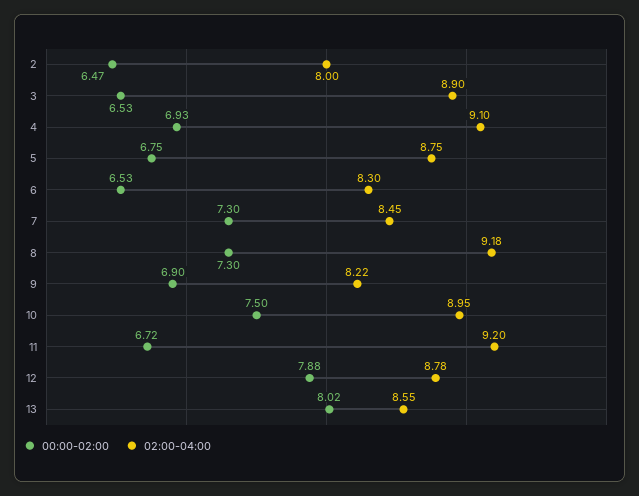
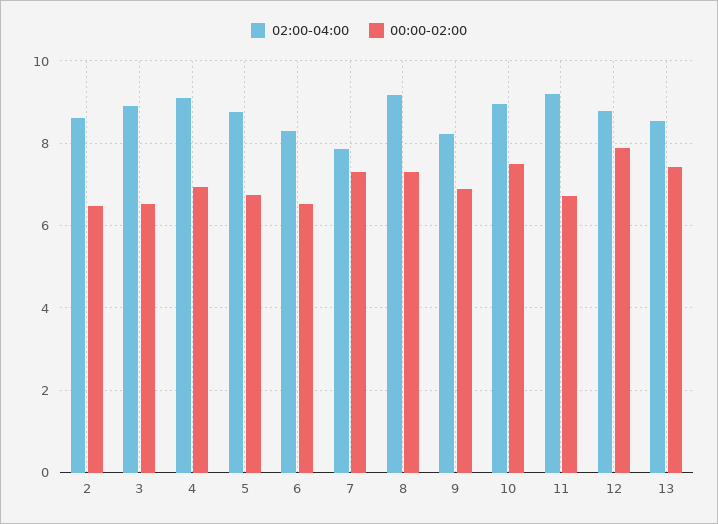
02:00-04:00, 2: 8 -> 8.6
02:00-04:00, 7: 8.45 -> 7.8
00:00-02:00, 13: 8.02 -> 7.4

